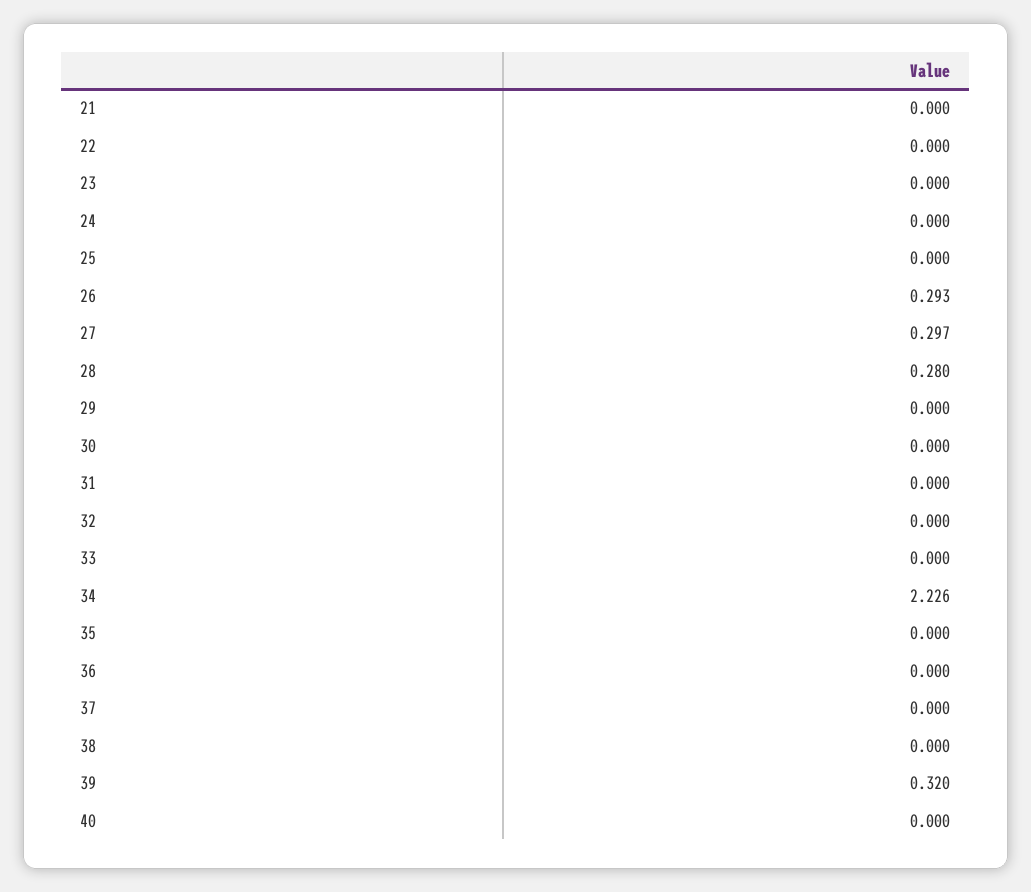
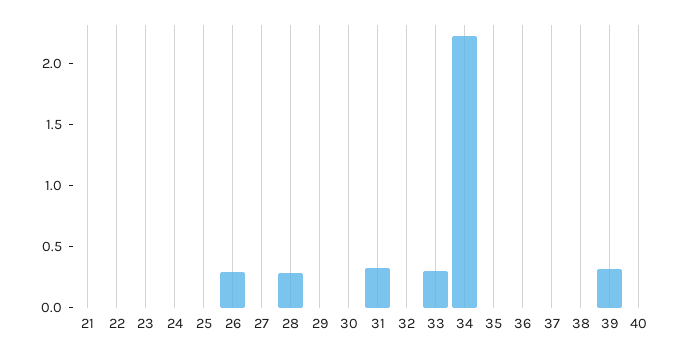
27: 0.297 -> 0
31: 0 -> 0.3
33: 0 -> 0.3

